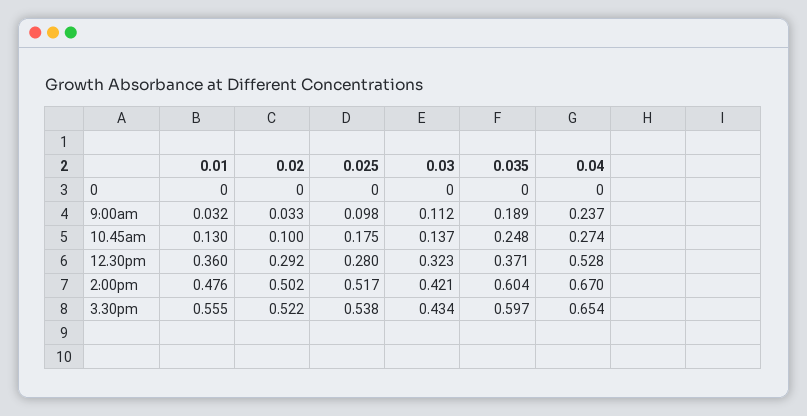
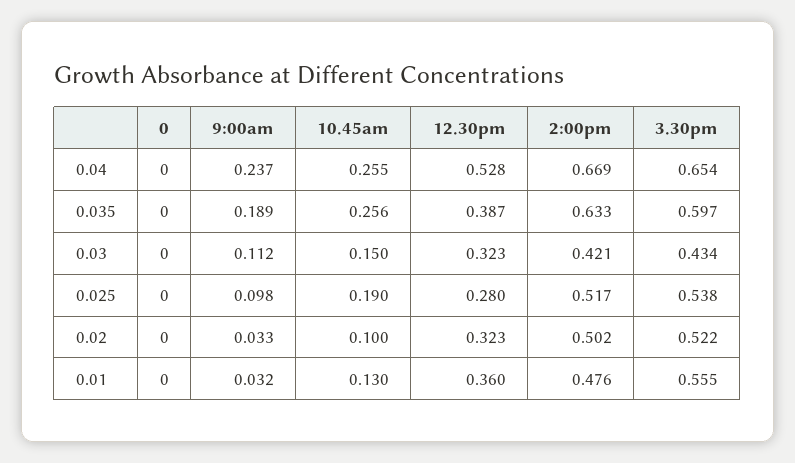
0.025, 10.45am: 0.175 -> 0.19
0.03, 10.45am: 0.137 -> 0.15
0.035, 10.45am: 0.248 -> 0.256
0.04, 10.45am: 0.274 -> 0.255
0.02, 12.30pm: 0.292 -> 0.323
0.035, 12.30pm: 0.371 -> 0.387
0.035, 2:00pm: 0.604 -> 0.633
0.04, 2:00pm: 0.67 -> 0.669

